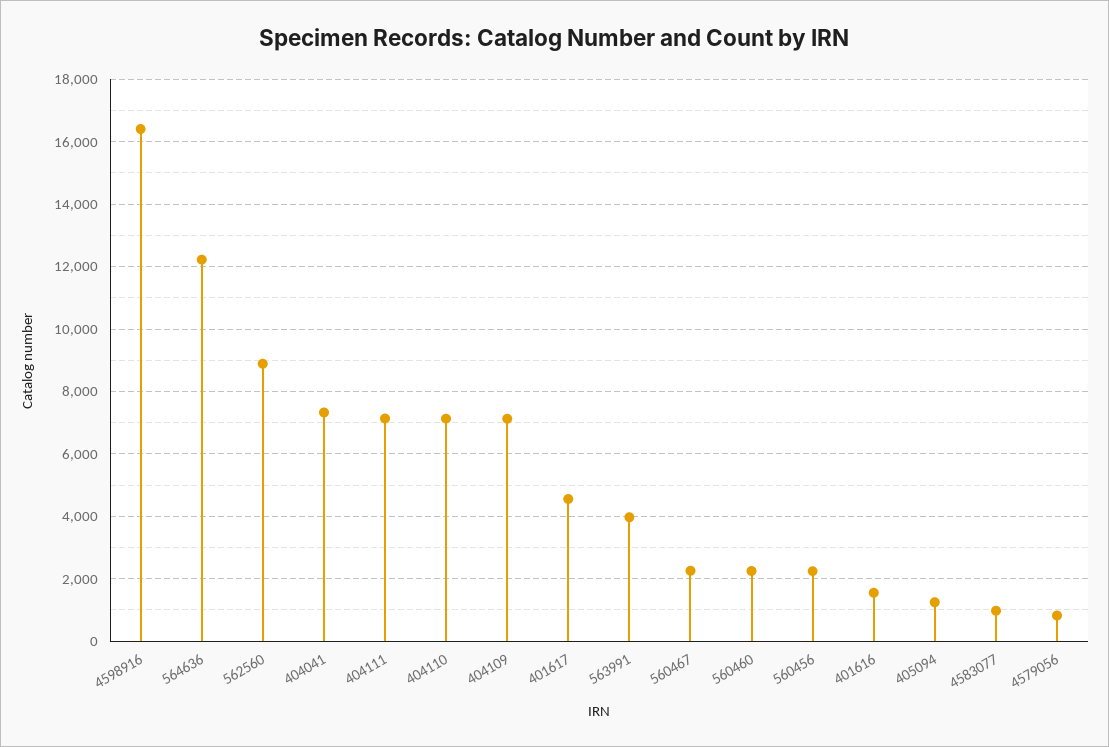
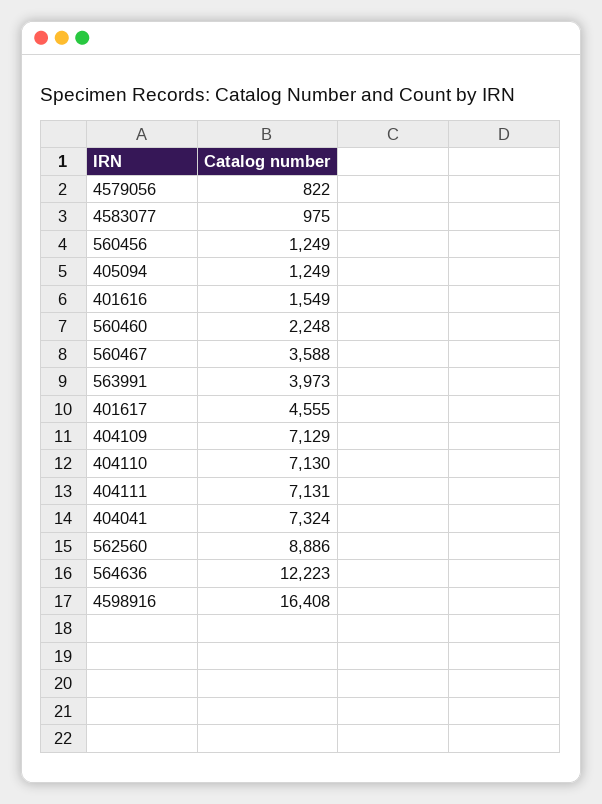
560467: 2200 -> 3588
560456: 2200 -> 1249

